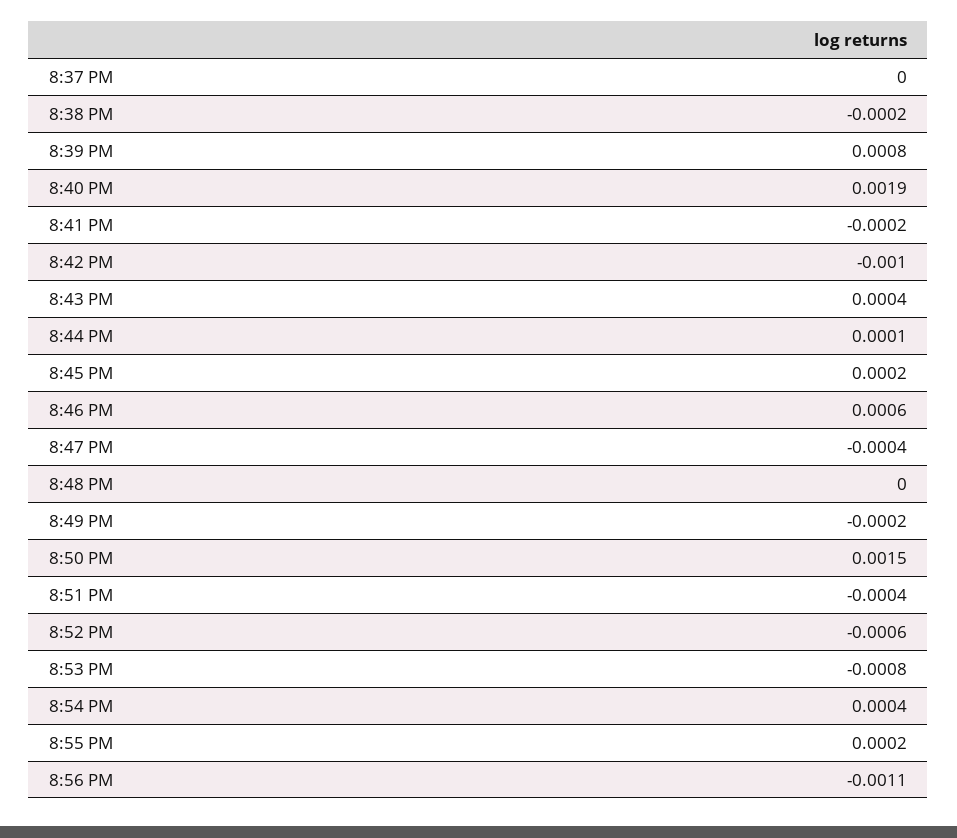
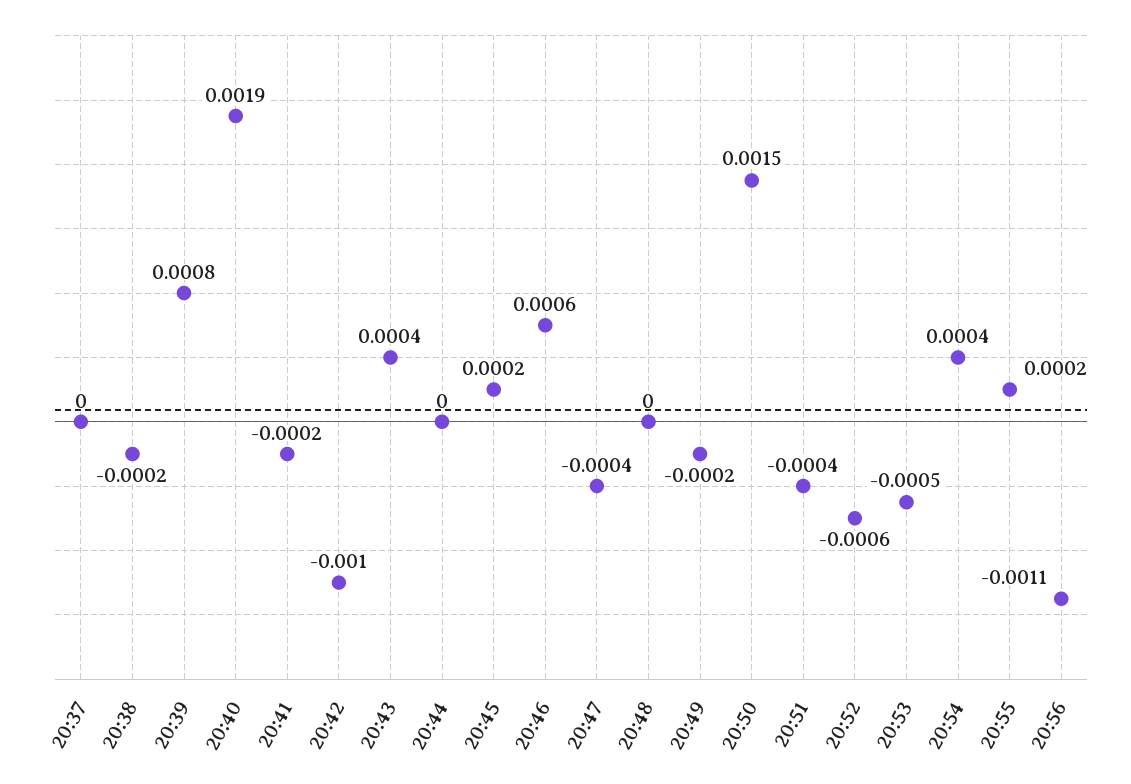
8:44 PM: 0.0001 -> 0
8:53 PM: -0.0008 -> -0.0005

